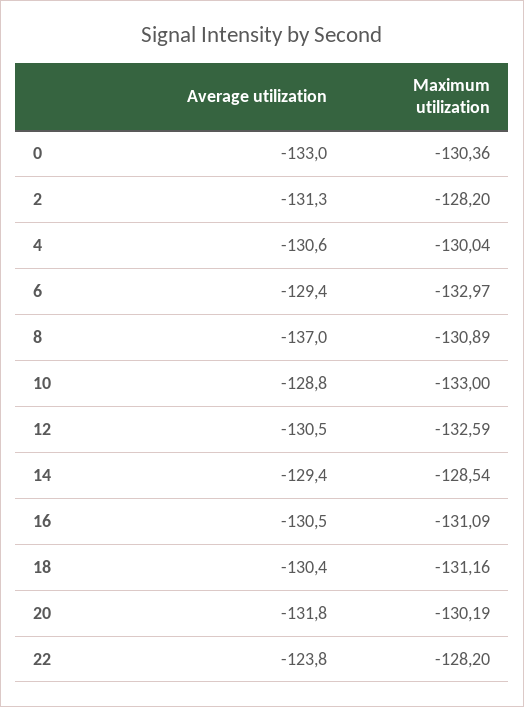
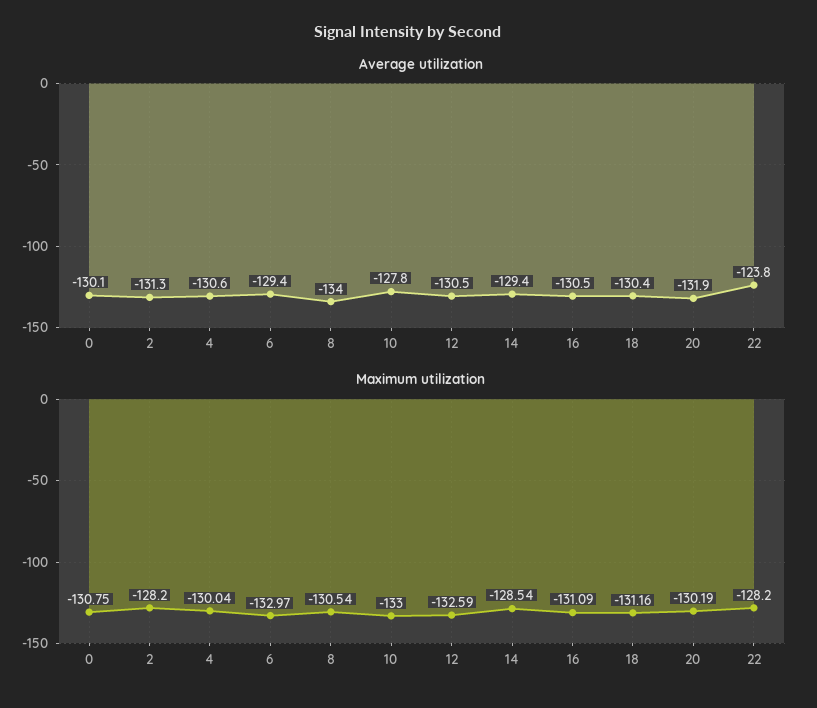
Average utilization, 0: -133 -> -130.1
Maximum utilization, 0: -130.36 -> -130.75
Average utilization, 8: -137 -> -134
Maximum utilization, 8: -130.89 -> -130.54
Average utilization, 10: -128.8 -> -127.8
Average utilization, 20: -131.8 -> -131.9

